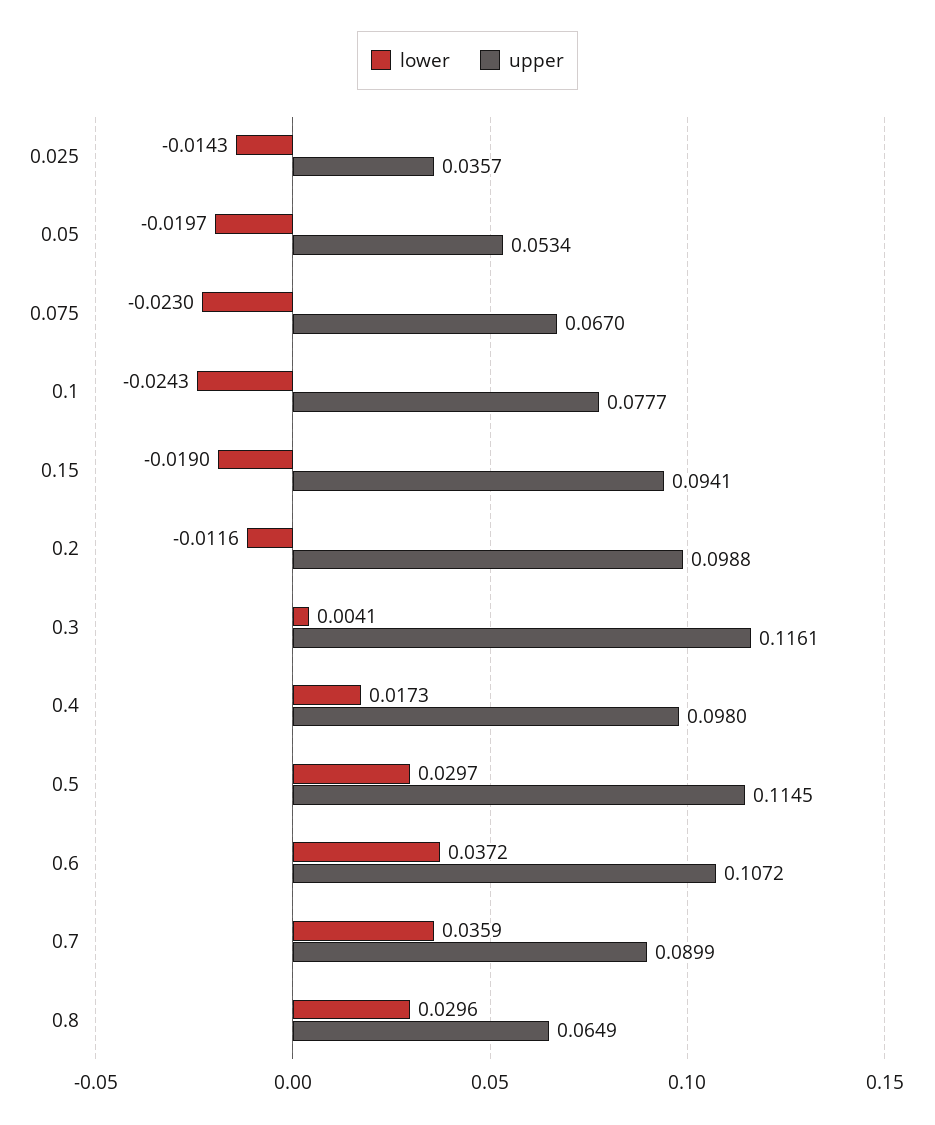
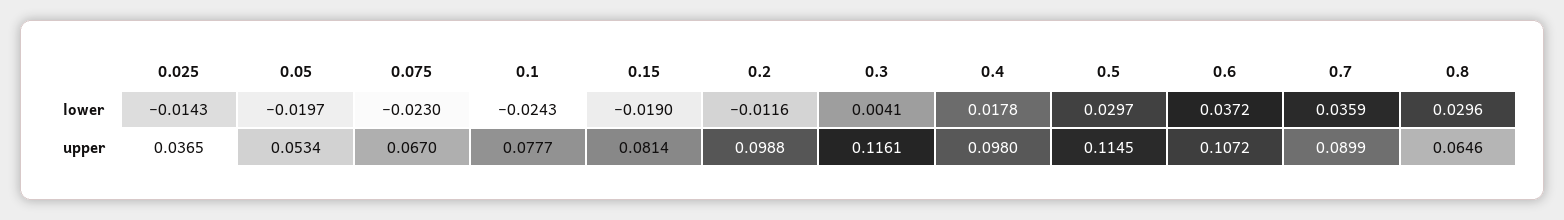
upper, 0.025: 0.0357 -> 0.0365
upper, 0.15: 0.0941 -> 0.0814
lower, 0.4: 0.0173 -> 0.0178
upper, 0.8: 0.0649 -> 0.0646

